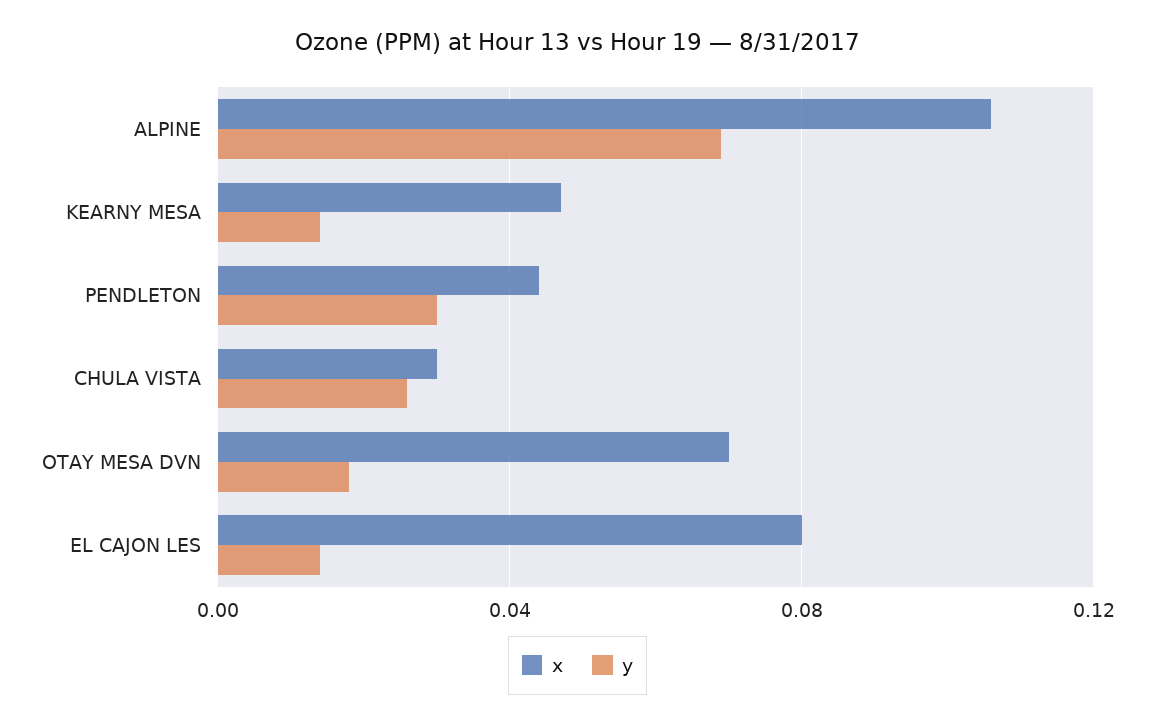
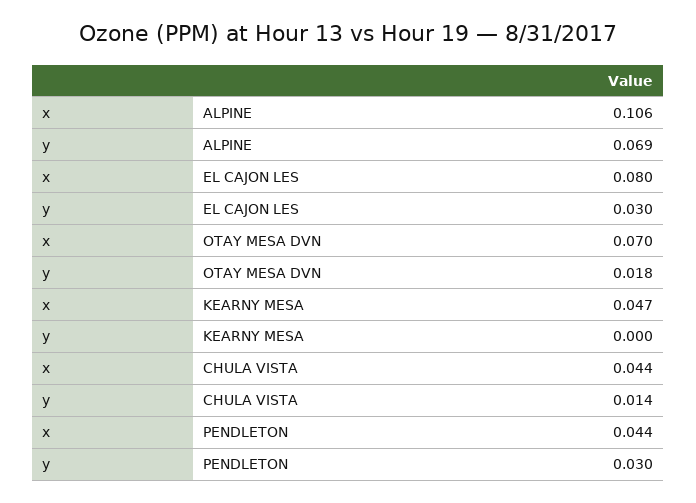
y, KEARNY MESA: 0.015 -> 0
x, CHULA VISTA: 0.03 -> 0.044
y, CHULA VISTA: 0.025 -> 0.014
y, EL CAJON LES: 0.015 -> 0.03

